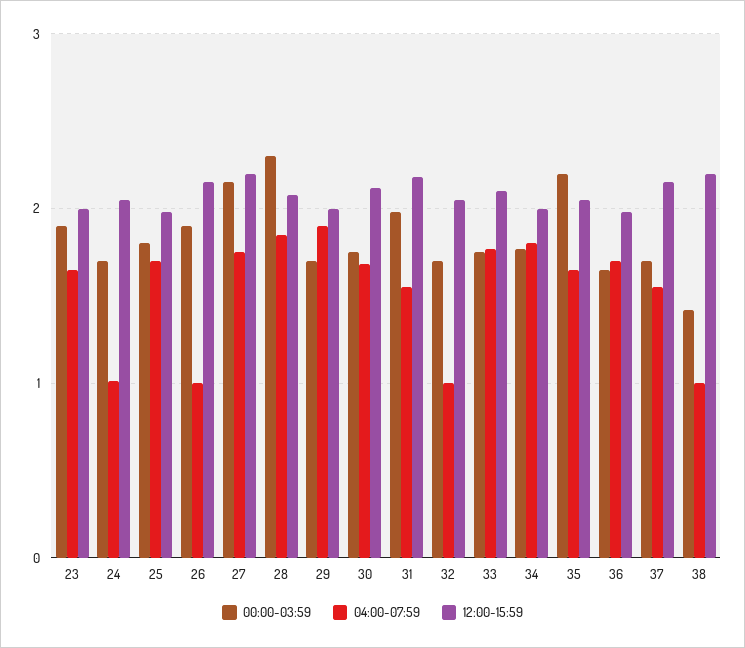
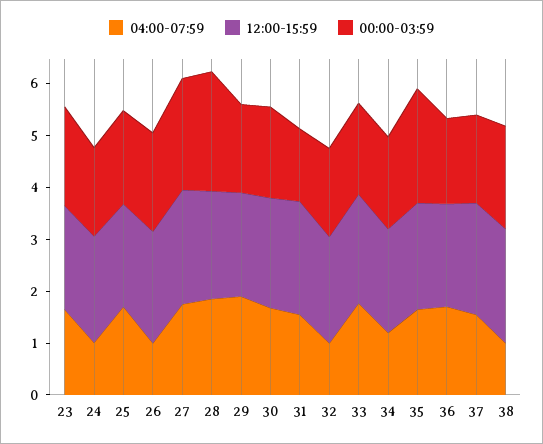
00:00-03:59, 31: 2 -> 1.4
04:00-07:59, 34: 1.8 -> 1.2
00:00-03:59, 38: 1.4 -> 2

